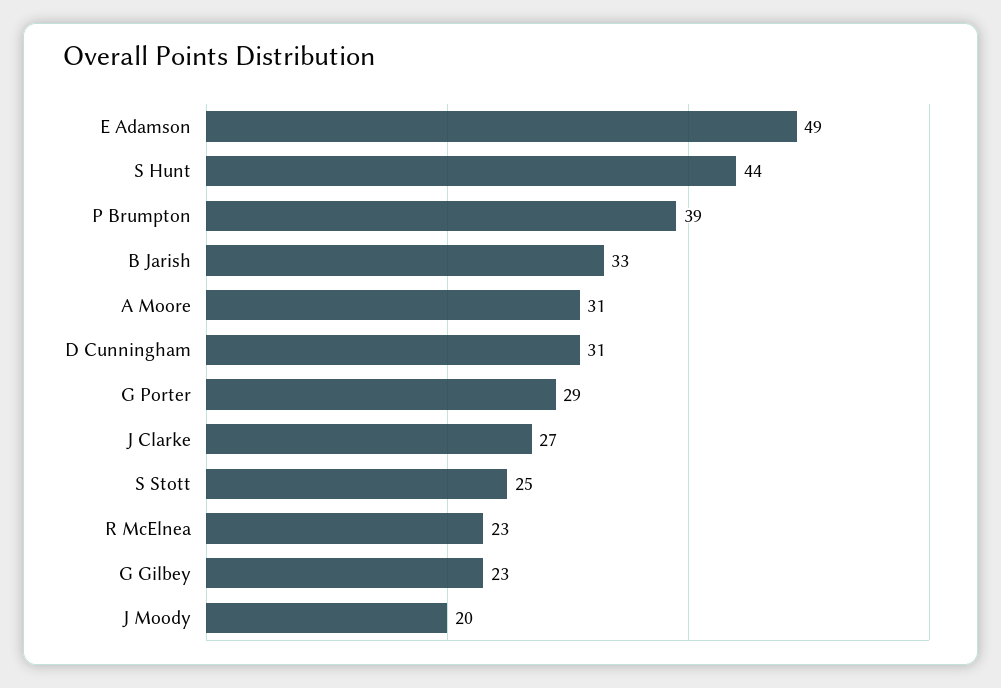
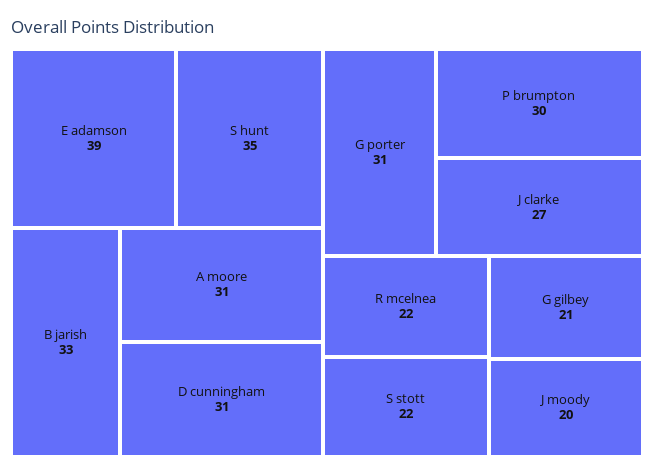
E Adamson: 49 -> 39
S Hunt: 44 -> 35
P Brumpton: 39 -> 30
G Porter: 29 -> 31
S Stott: 25 -> 22
R McElnea: 23 -> 22
G Gilbey: 23 -> 21

